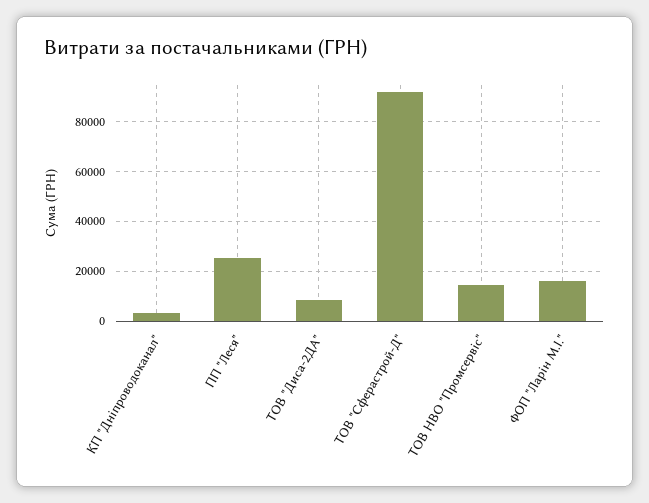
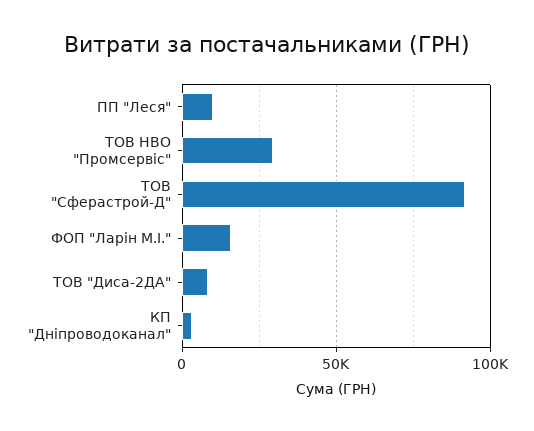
ПП "Леся": 25000 -> 10000
ТОВ НВО "Промсервіс": 15000 -> 30000

